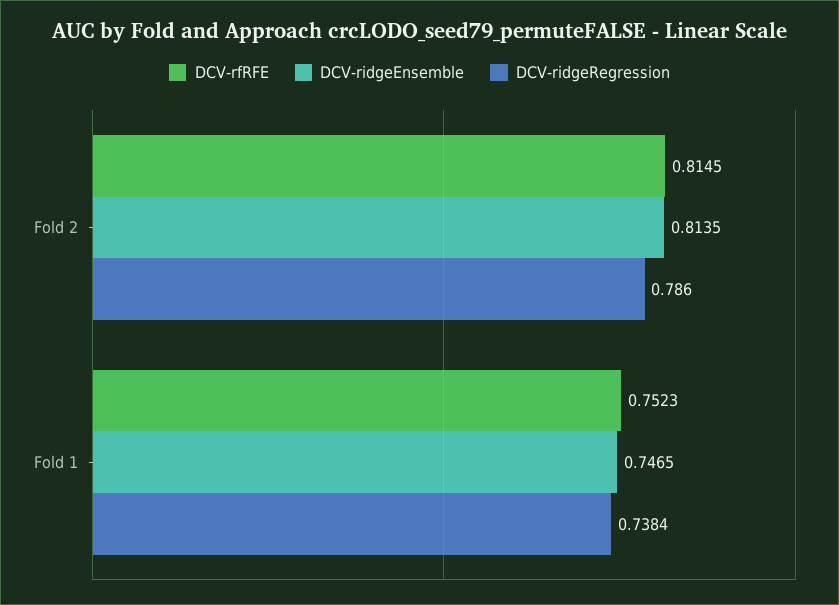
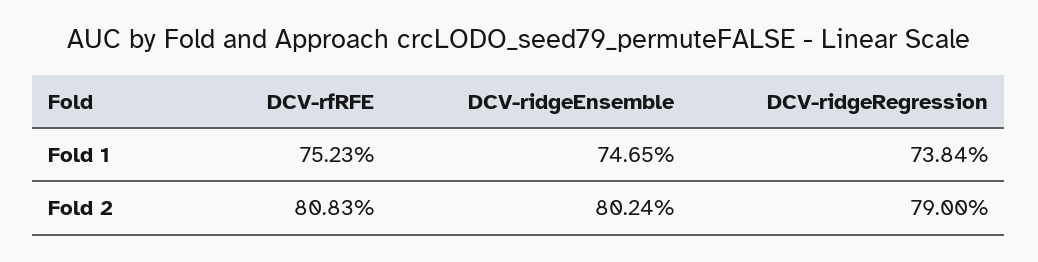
DCV-rfRFE, Fold 2: 0.8145 -> 0.8083
DCV-ridgeEnsemble, Fold 2: 0.8135 -> 0.8024
DCV-ridgeRegression, Fold 2: 0.786 -> 0.79

